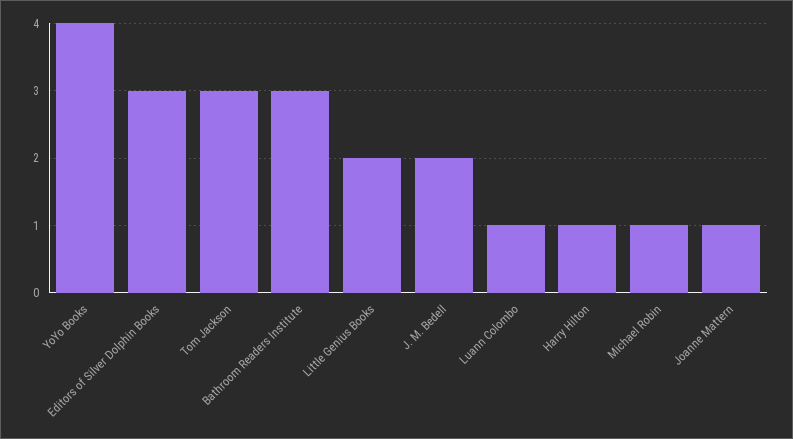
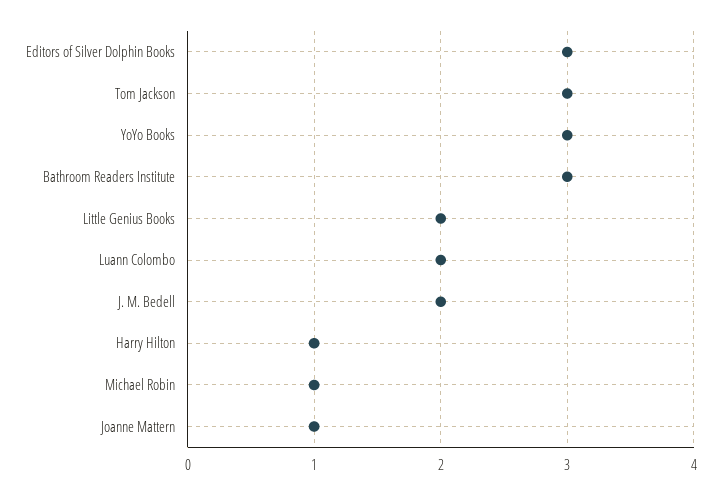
YoYo Books: 4 -> 3
Luann Colombo: 1 -> 2

